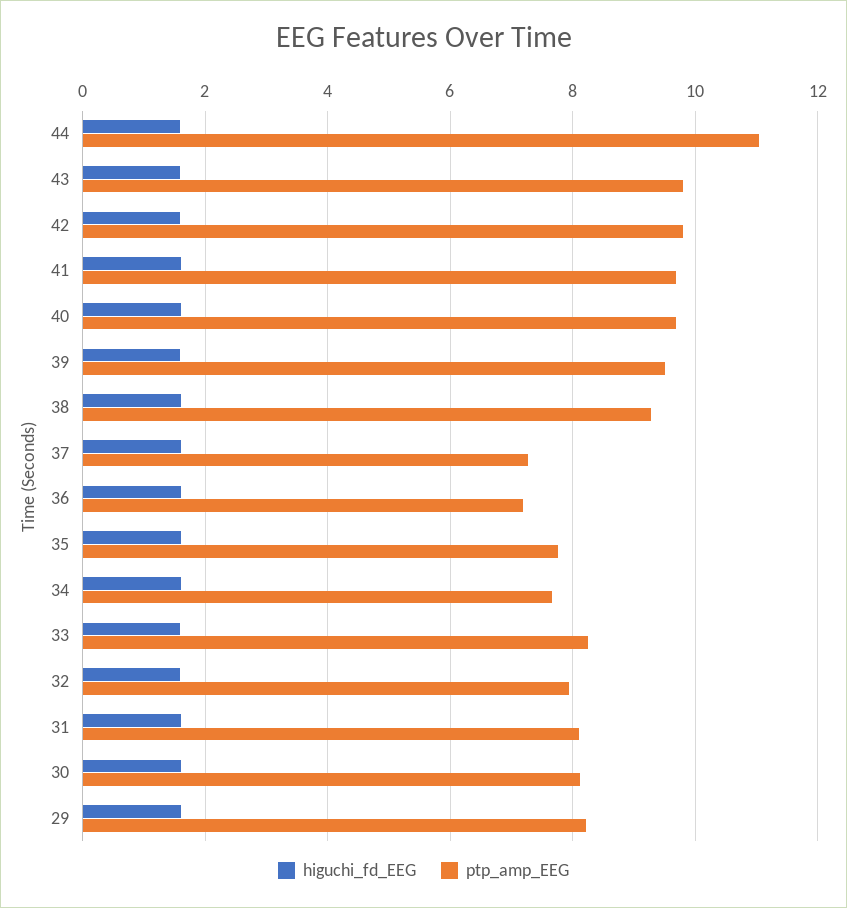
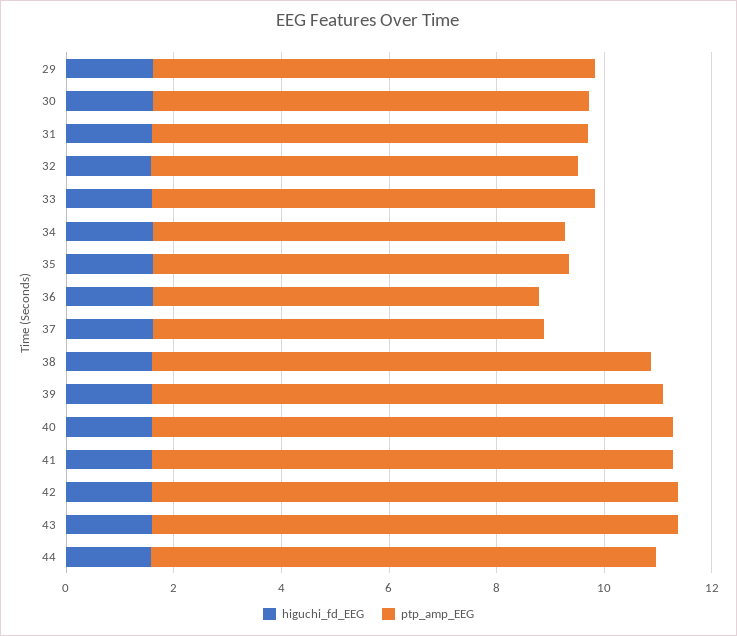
ptp_amp_EEG, 44: 11 -> 9.5

